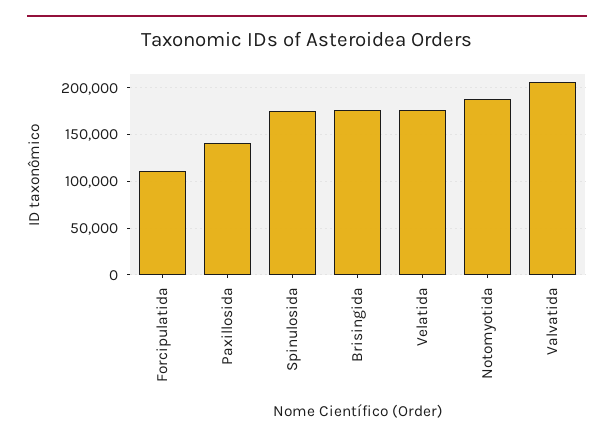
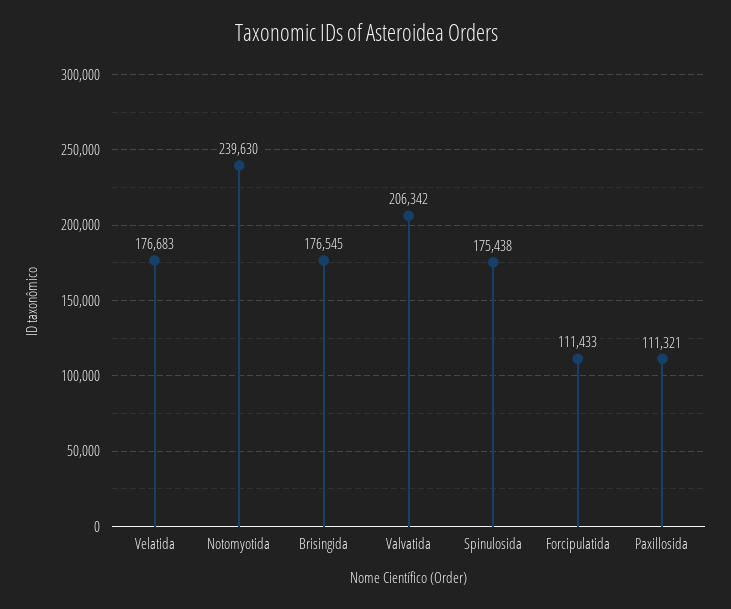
Paxillosida: 140000 -> 111321
Notomyotida: 190000 -> 239630

